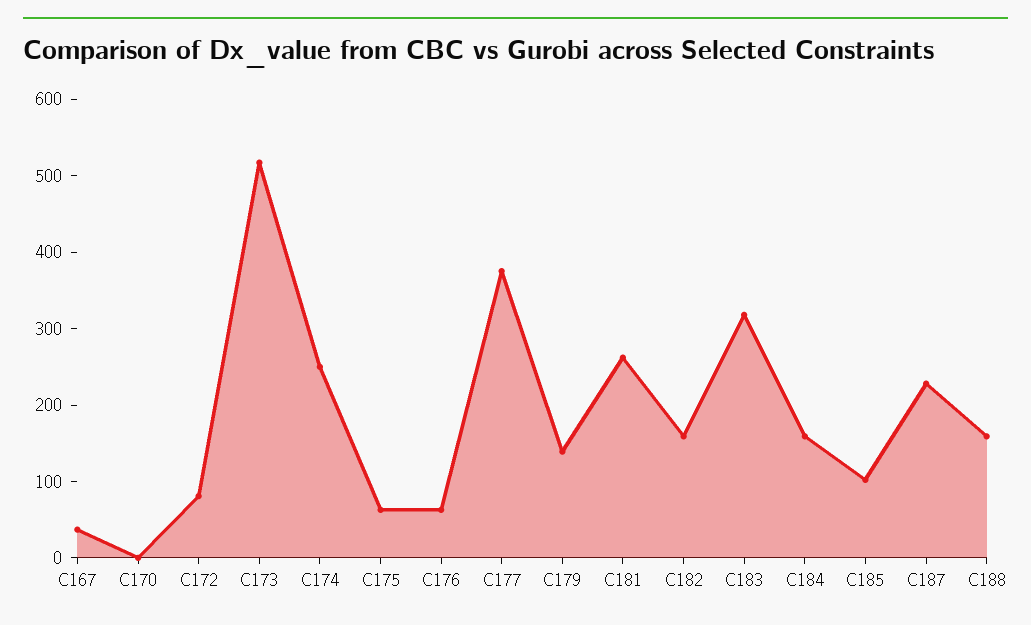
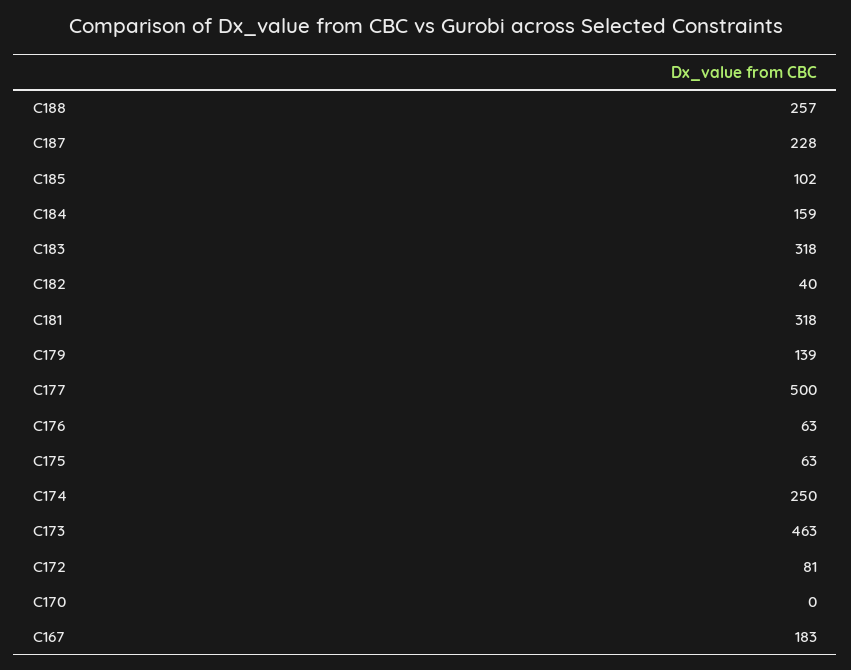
C167: 40 -> 183
C173: 520 -> 463
C177: 380 -> 500
C181: 260 -> 318
C182: 160 -> 40
C188: 160 -> 257

